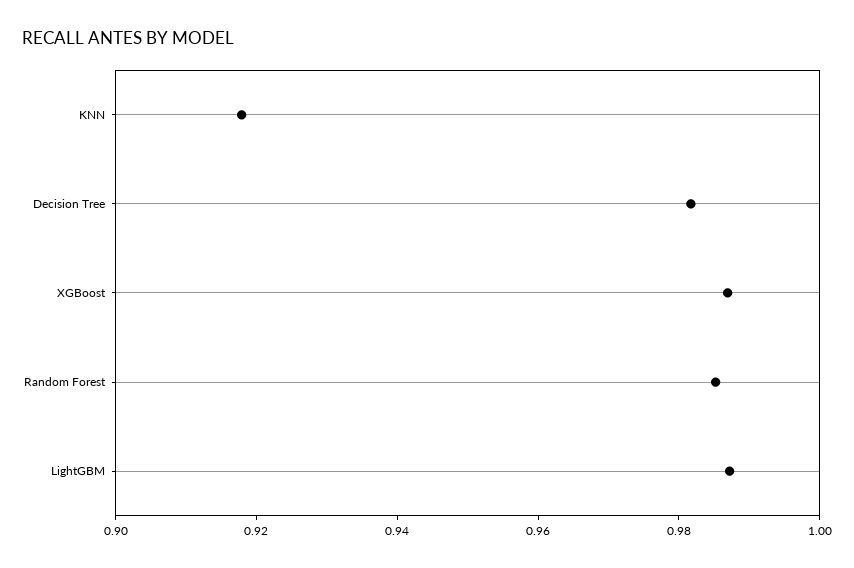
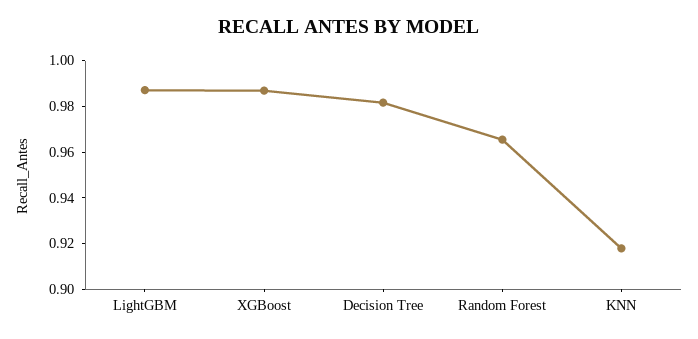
Random Forest: 0.985 -> 0.965

